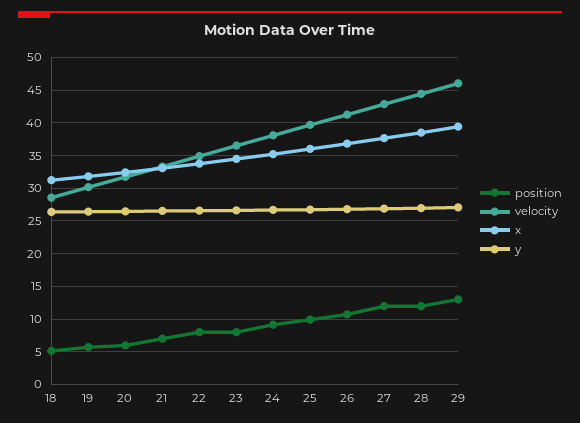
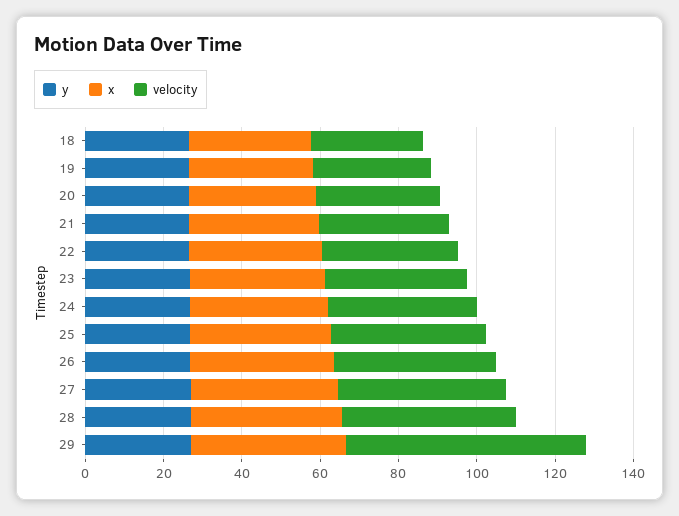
position, 18: 5 -> none
position, 19: 6 -> none
position, 20: 6 -> none
position, 21: 7 -> none
position, 22: 8 -> none
position, 23: 8 -> none
position, 24: 9 -> none
position, 25: 10 -> none
position, 26: 11 -> none
position, 27: 12 -> none
position, 28: 12 -> none
position, 29: 13 -> none
velocity, 29: 46 -> 60

